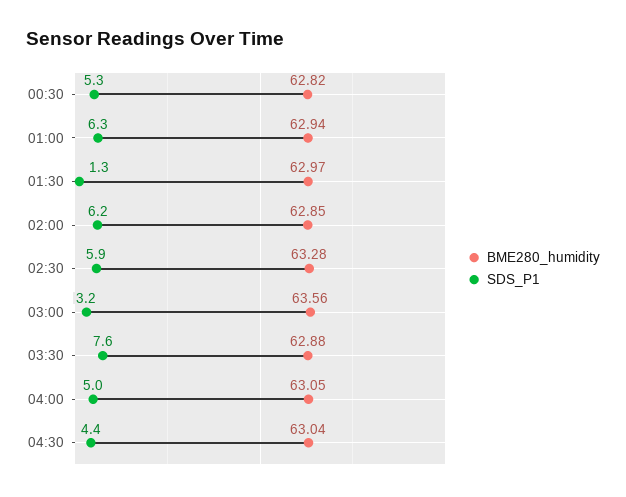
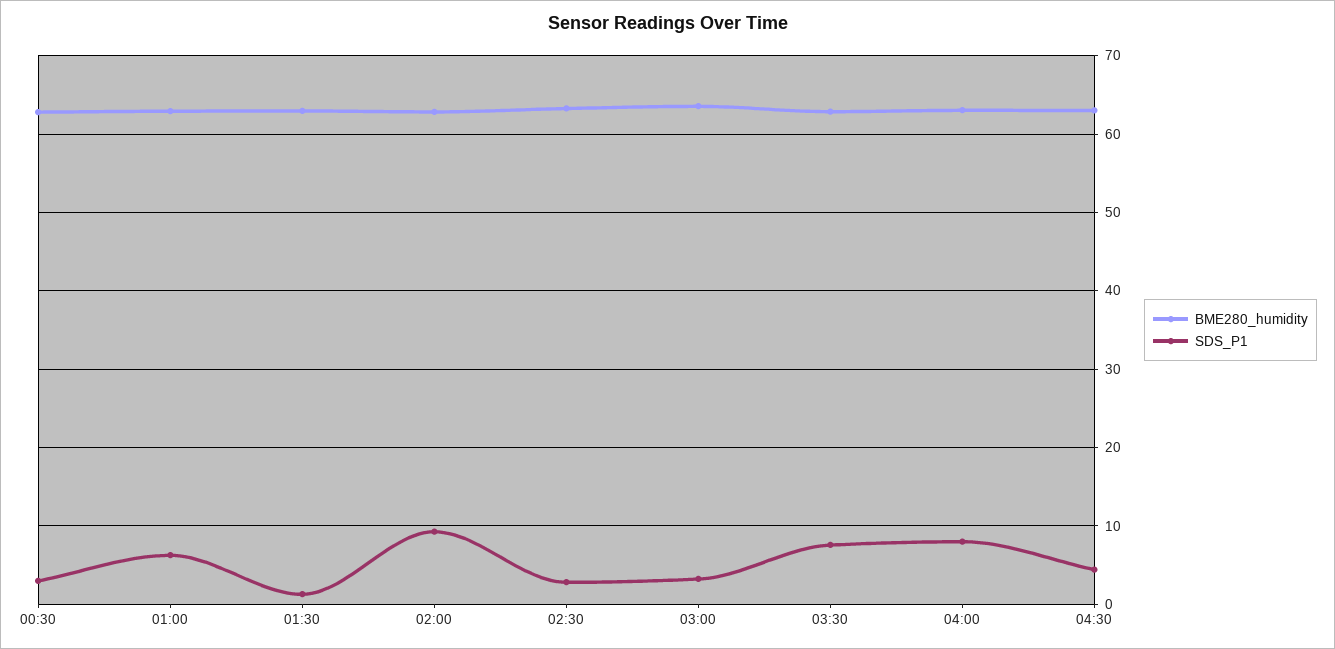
SDS_P1, 00:30: 5.3 -> 3
SDS_P1, 02:00: 6.2 -> 9
SDS_P1, 02:30: 5.9 -> 3
SDS_P1, 04:00: 5 -> 8

